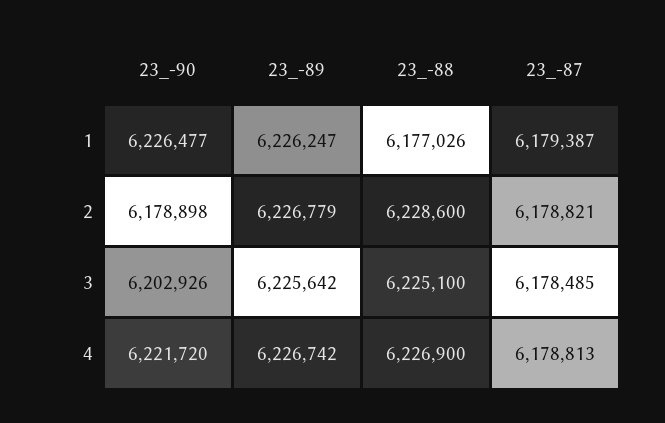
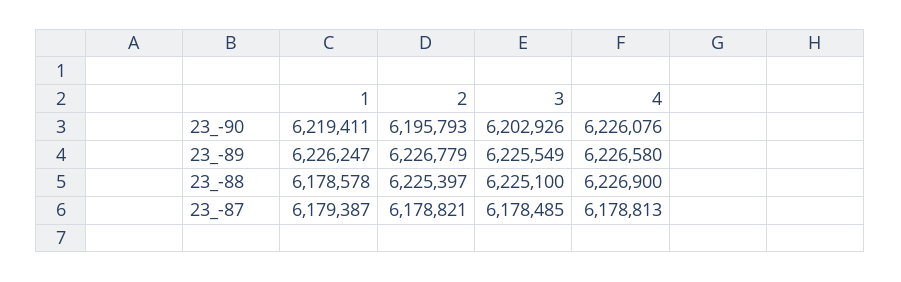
23_-90, 1: 6226477 -> 6219411
23_-88, 1: 6177026 -> 6178578
23_-90, 2: 6178898 -> 6195793
23_-88, 2: 6228600 -> 6225397
23_-89, 3: 6225642 -> 6225549
23_-90, 4: 6221720 -> 6226076
23_-89, 4: 6226742 -> 6226580

